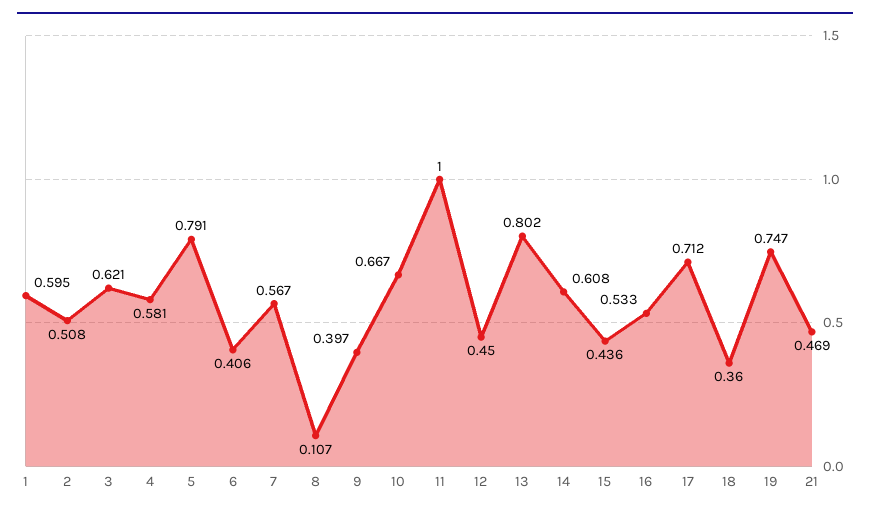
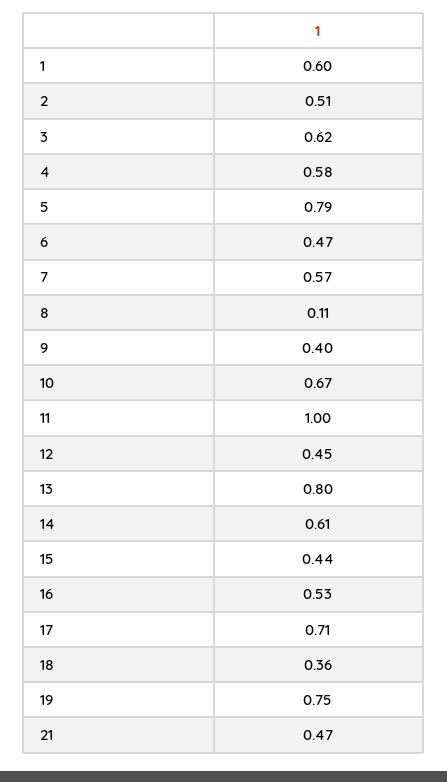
6: 0.406 -> 0.47

